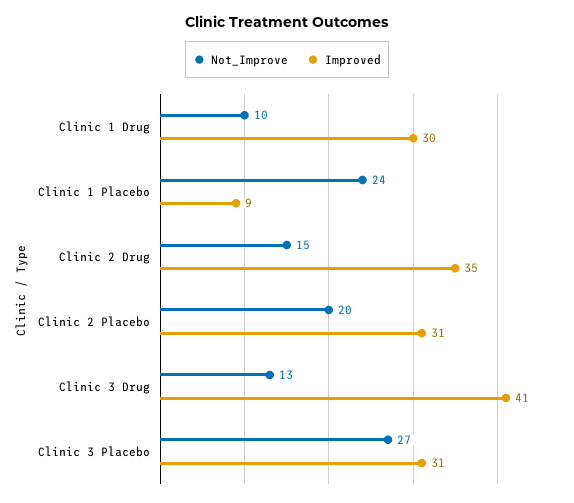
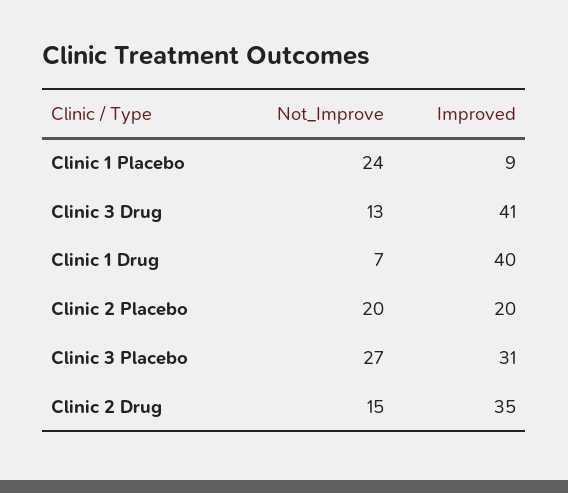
Not_Improve, Clinic 1 Drug: 10 -> 7
Improved, Clinic 1 Drug: 30 -> 40
Improved, Clinic 2 Placebo: 31 -> 20

